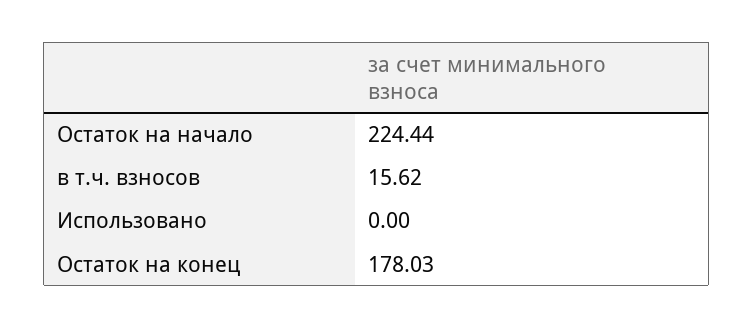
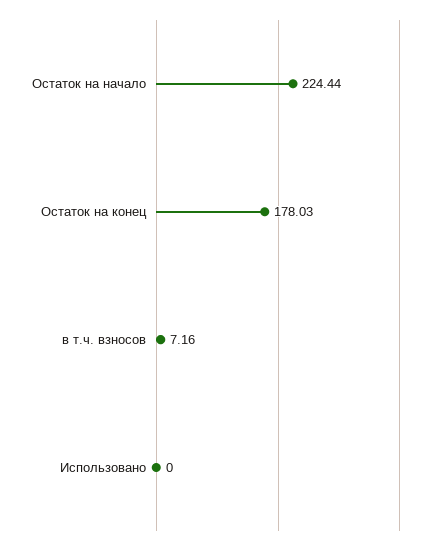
в т.ч. взносов: 15.62 -> 7.16

